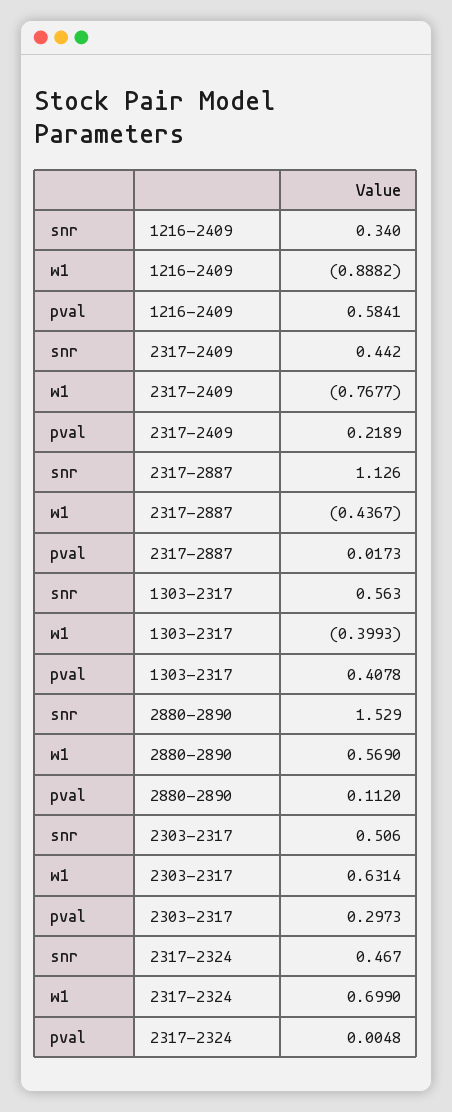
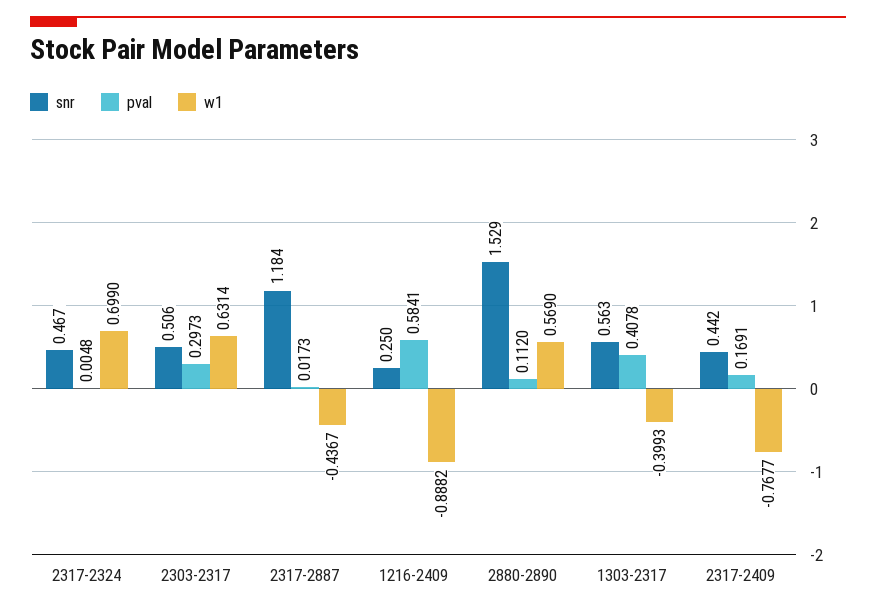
snr, 1216-2409: 0.34 -> 0.25
pval, 2317-2409: 0.2189 -> 0.1691
snr, 2317-2887: 1.126 -> 1.184

